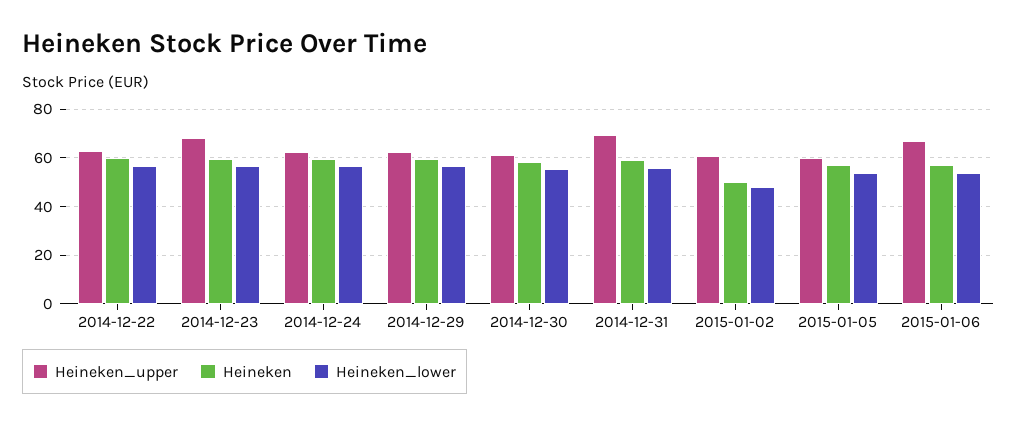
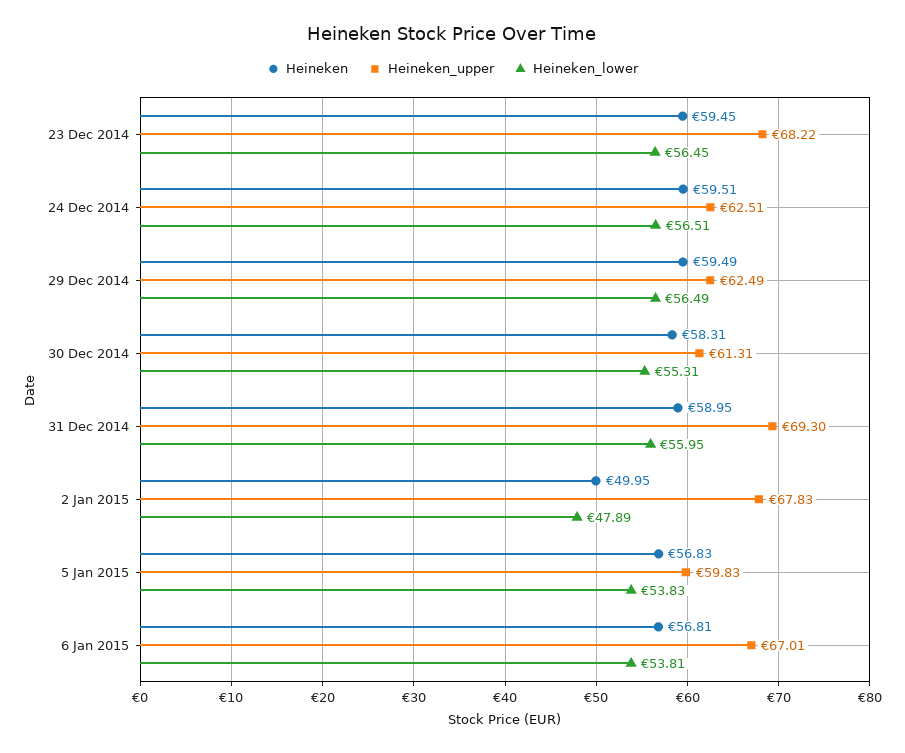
Heineken_upper, 2014-12-22: 62.5 -> none
Heineken, 2014-12-22: 60 -> none
Heineken_lower, 2014-12-22: 57.5 -> none
Heineken_upper, 2015-01-02: 60 -> 67.83

